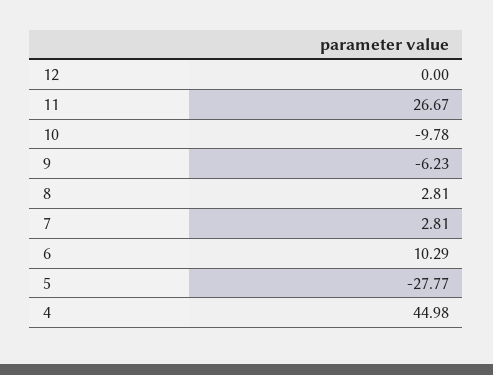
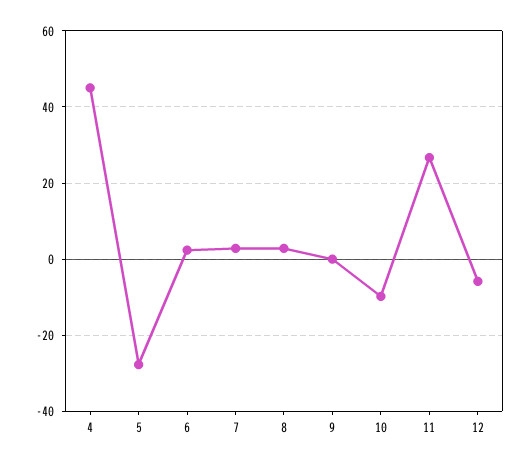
12: 0 -> -6
9: -6.23 -> 0
6: 10.29 -> 2

